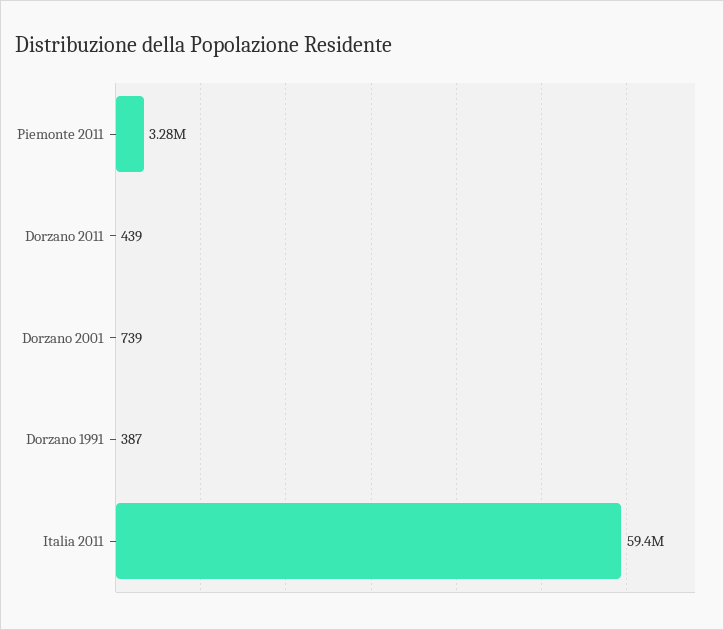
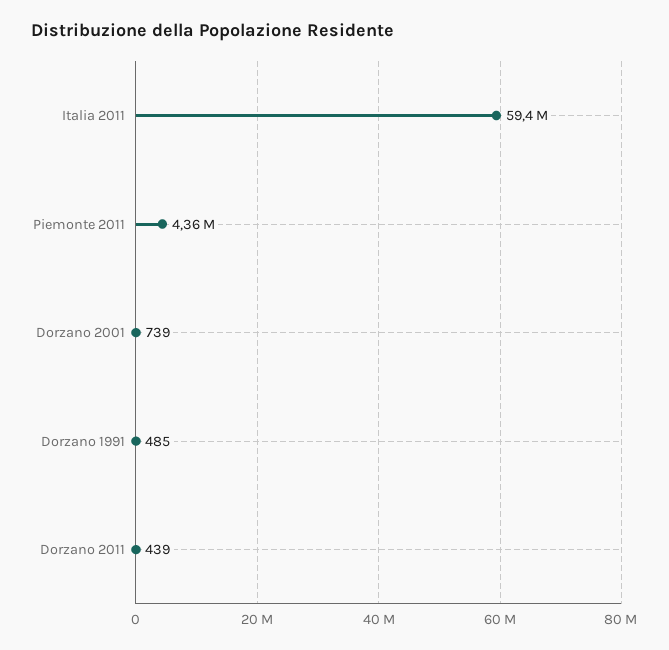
Piemonte 2011: 3280000 -> 4360000
Dorzano 1991: 387 -> 485

